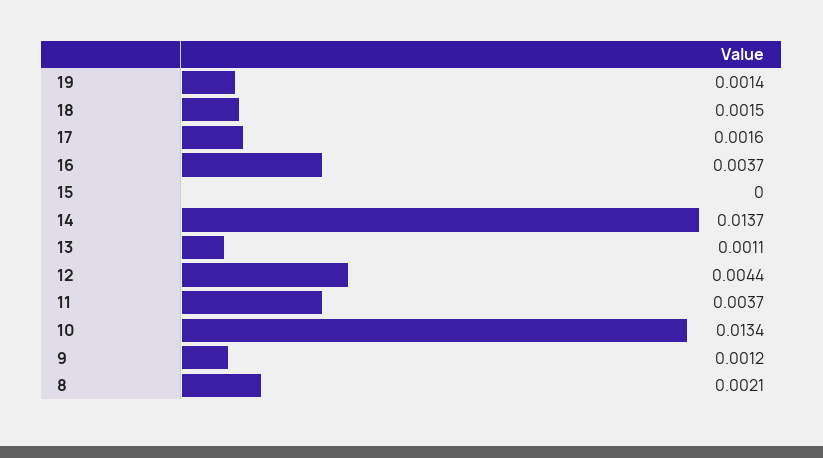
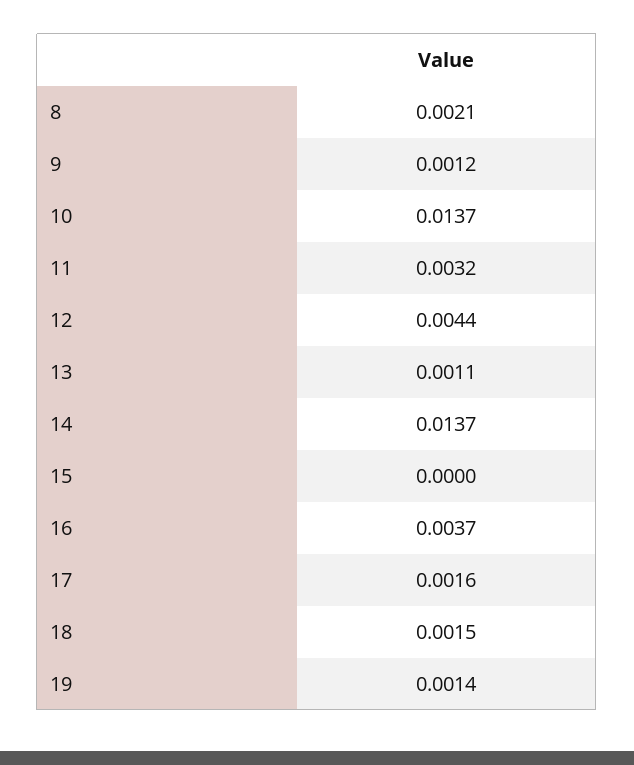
11: 0.0037 -> 0.0032
10: 0.0134 -> 0.0137

